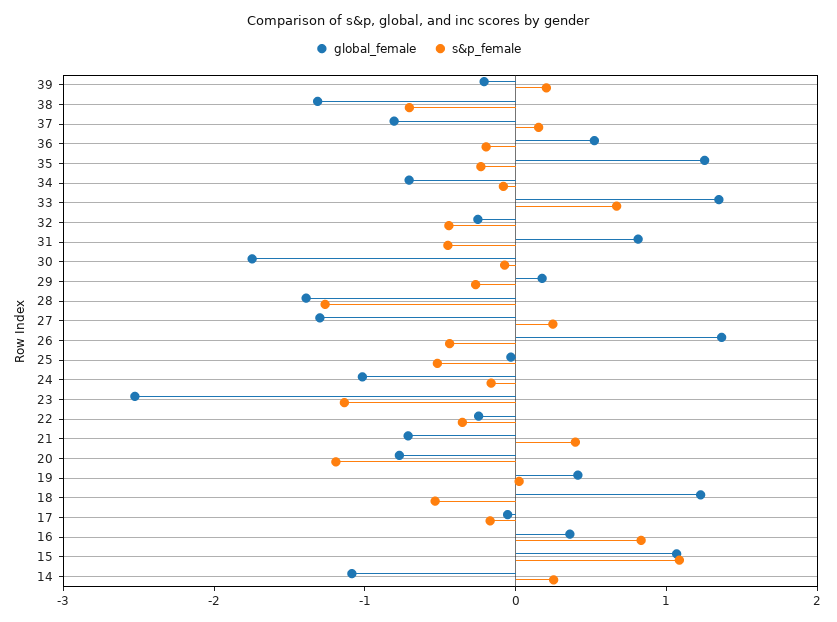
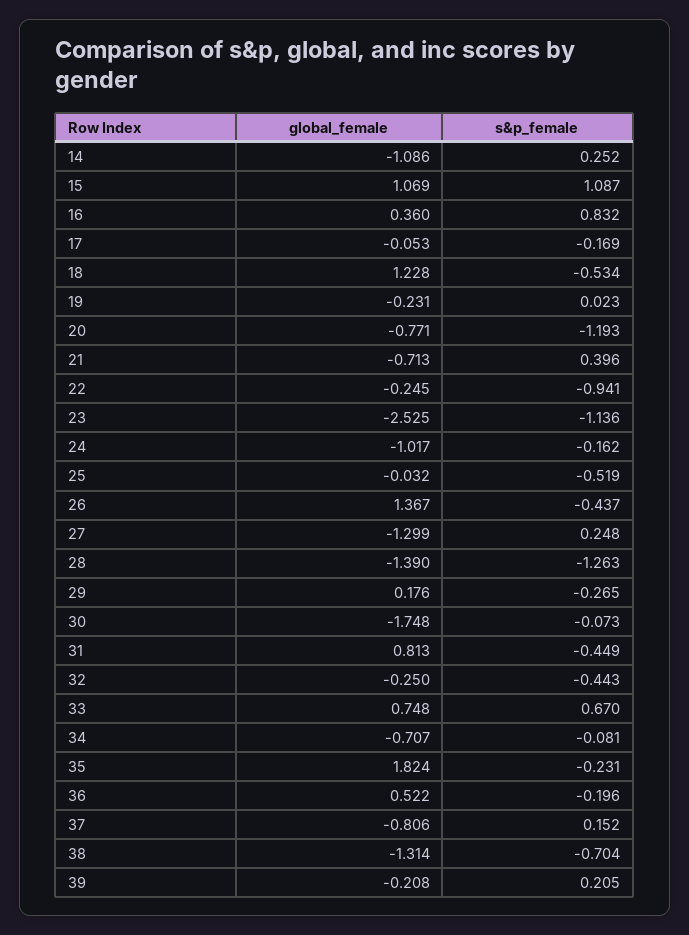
global_female, 35: 1.2 -> 1.824
global_female, 33: 1.4 -> 0.748
s&p_female, 22: -0.4 -> -0.941
global_female, 19: 0.4 -> -0.231

